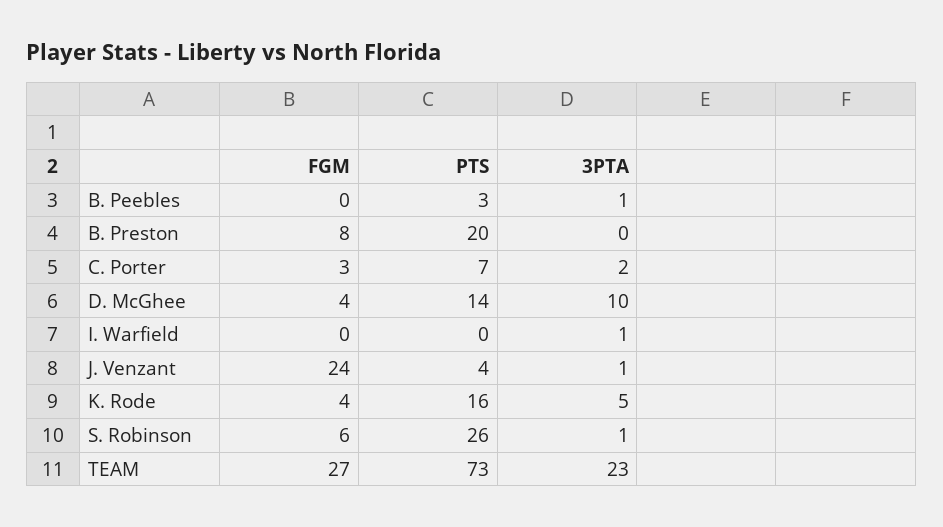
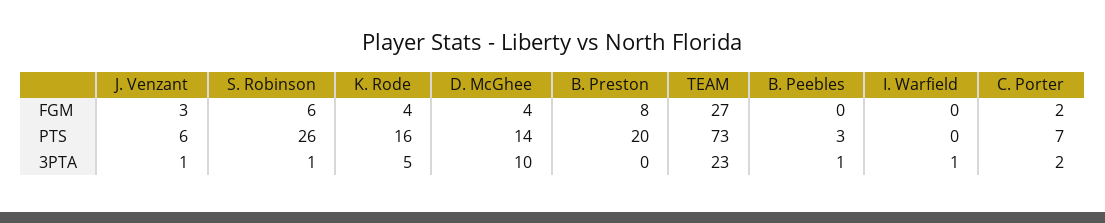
FGM, C. Porter: 3 -> 2
FGM, J. Venzant: 24 -> 3
PTS, J. Venzant: 4 -> 6

